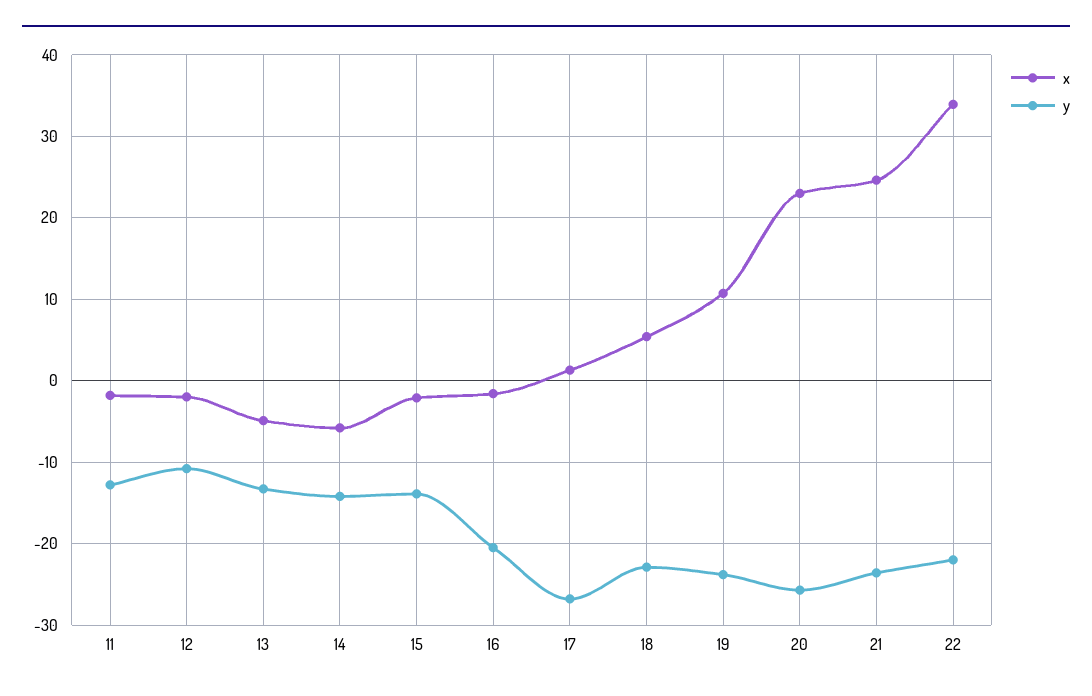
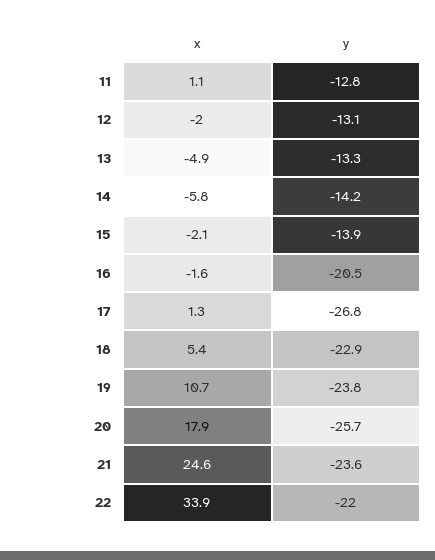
x, 11: -2 -> 1.1
y, 12: -11 -> -13.1
x, 20: 23 -> 17.9

